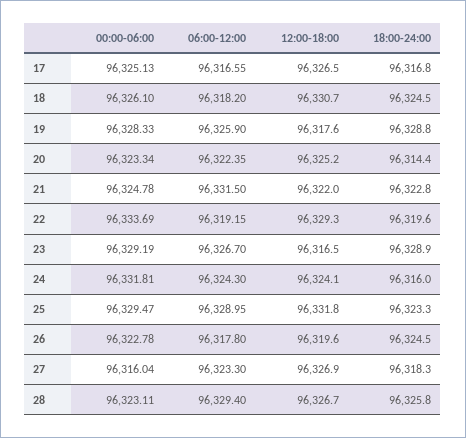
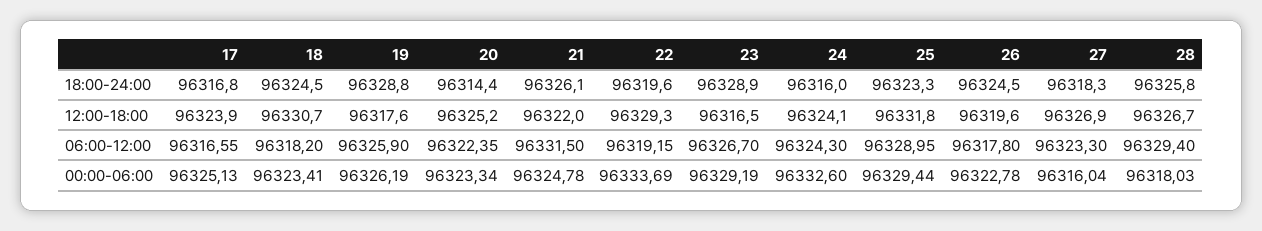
12:00-18:00, 17: 96326.5 -> 96323.9
00:00-06:00, 18: 96326.1 -> 96323.41
00:00-06:00, 19: 96328.33 -> 96326.19
18:00-24:00, 21: 96322.8 -> 96326.1
00:00-06:00, 24: 96331.81 -> 96332.6
00:00-06:00, 25: 96329.47 -> 96329.44
00:00-06:00, 28: 96323.11 -> 96318.03

